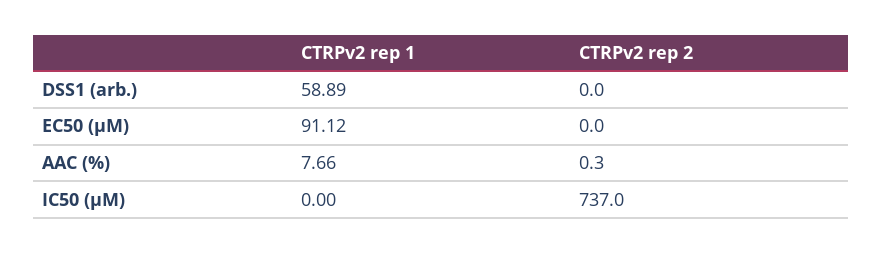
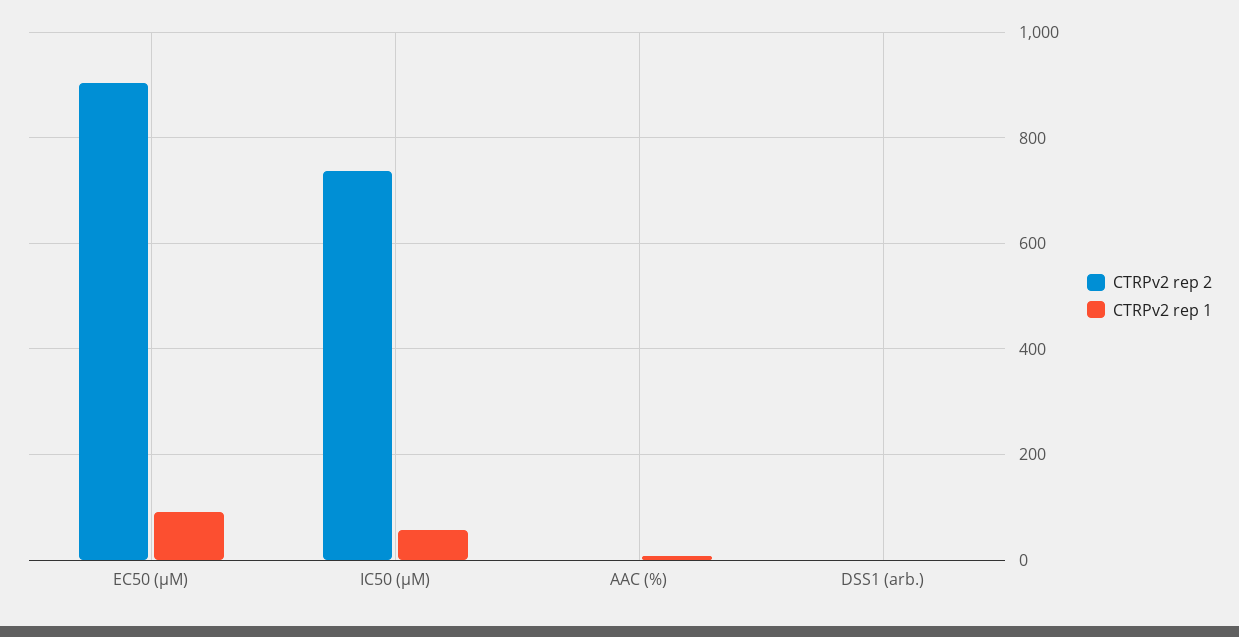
CTRPv2 rep 1, DSS1 (arb.): 58.89 -> 0
CTRPv2 rep 2, EC50 (µM): 0 -> 900
CTRPv2 rep 1, IC50 (µM): 0 -> 60

